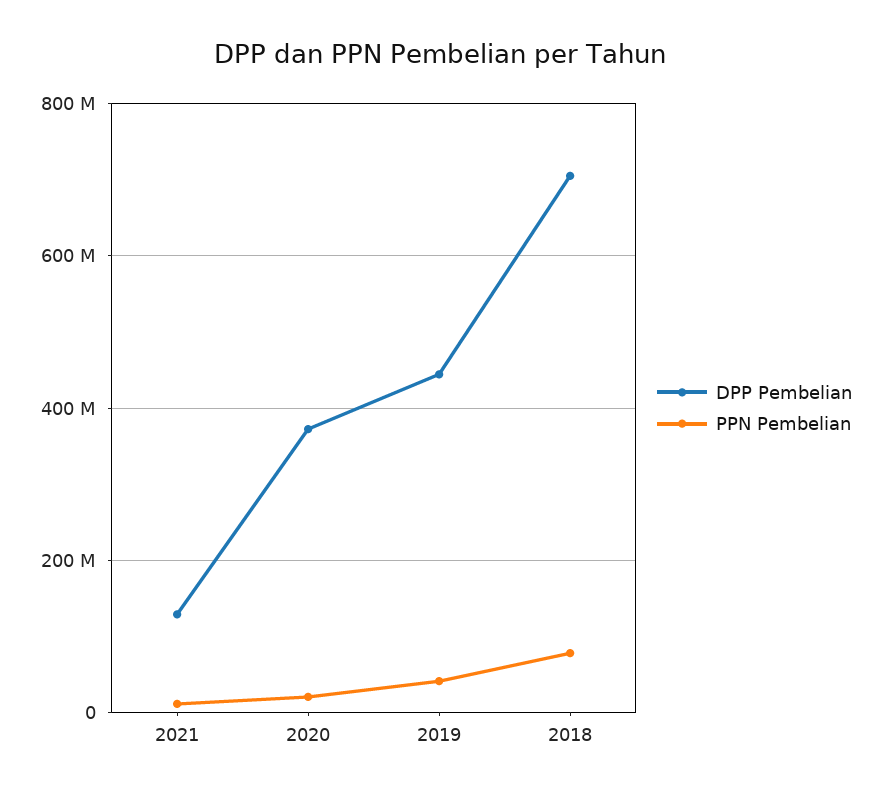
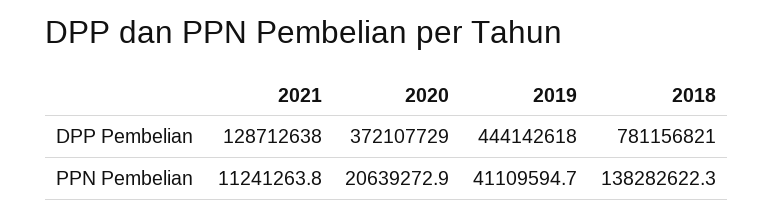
DPP Pembelian, 2018: 700000000 -> 781156821
PPN Pembelian, 2018: 80000000 -> 138282622.3

